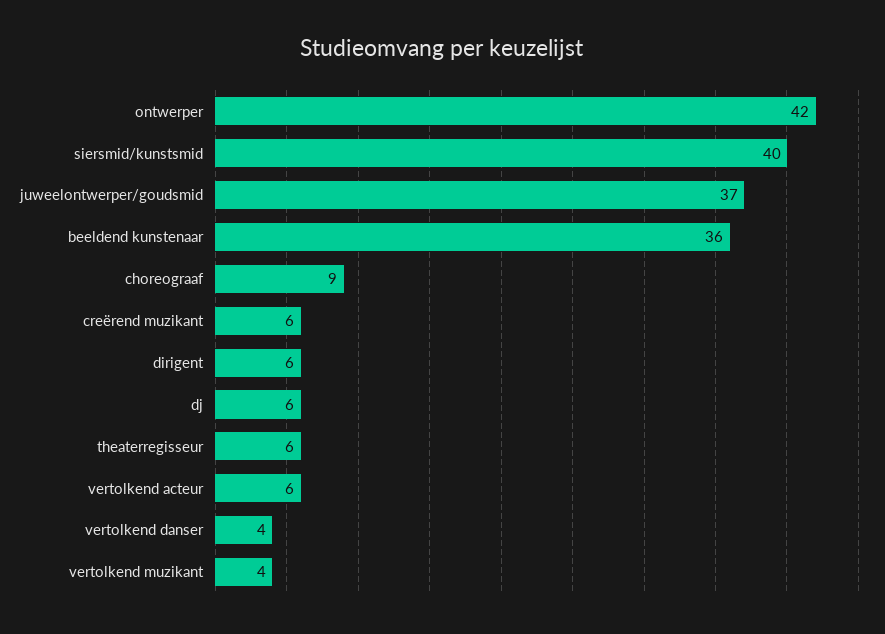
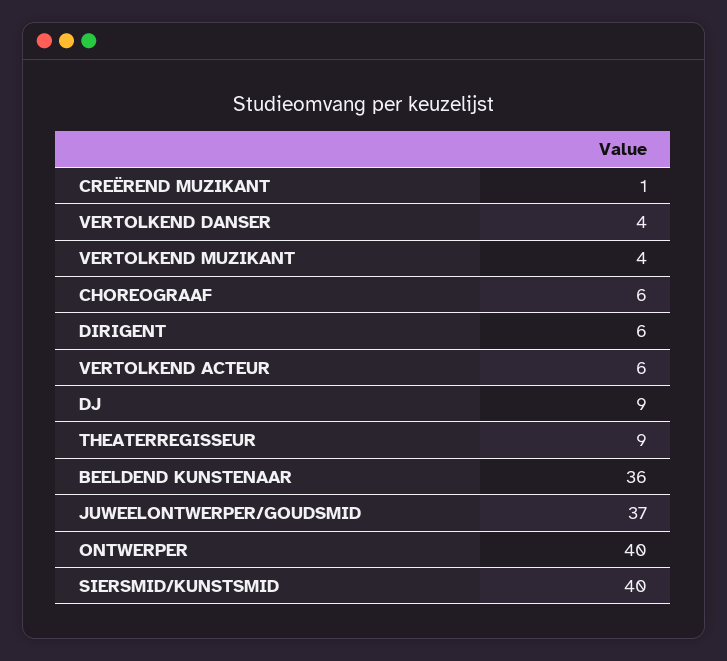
ontwerper: 42 -> 40
choreograaf: 9 -> 6
creërend muzikant: 6 -> 1
dj: 6 -> 9
theaterregisseur: 6 -> 9

